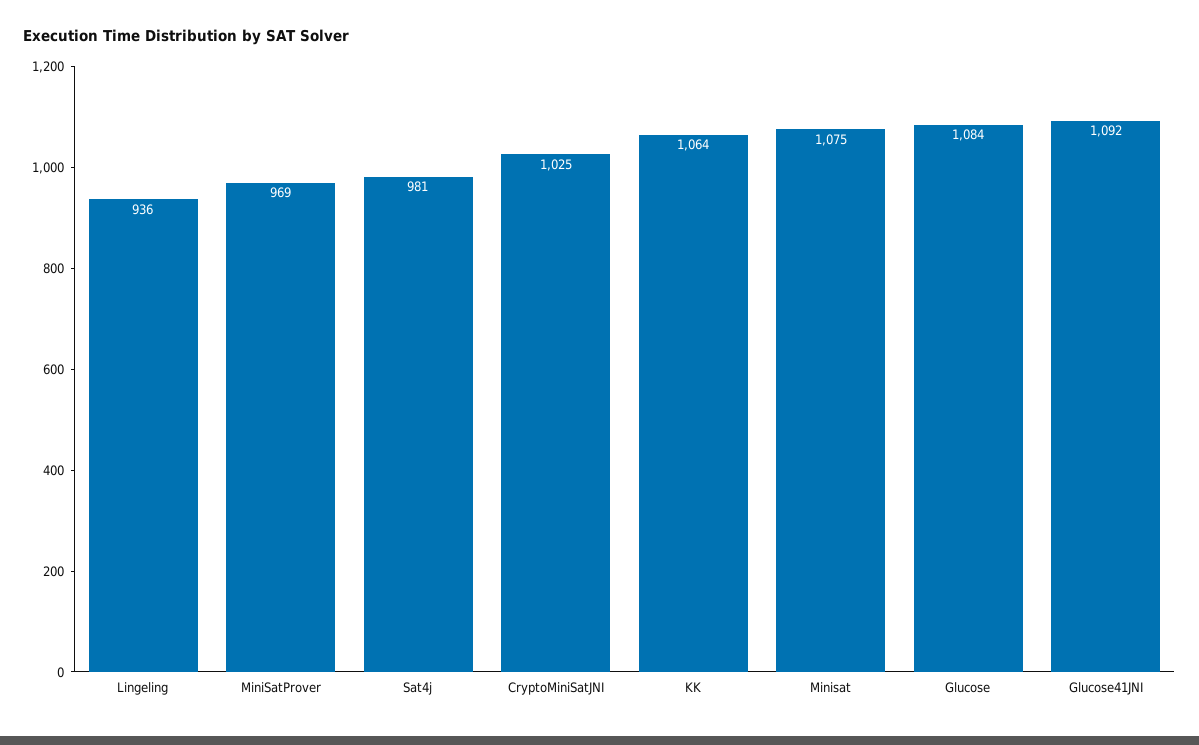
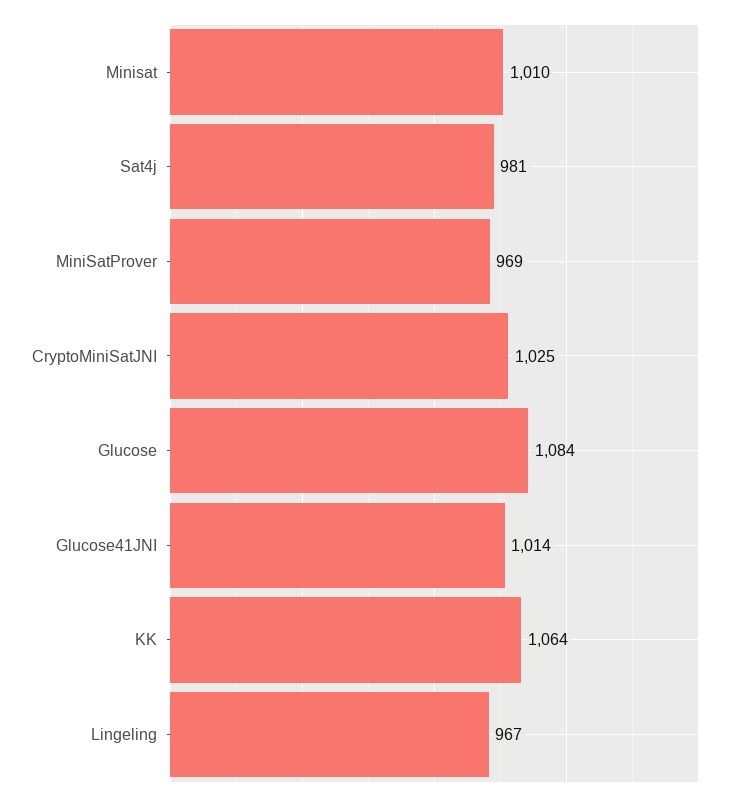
Lingeling: 936 -> 967
Minisat: 1075 -> 1010
Glucose41JNI: 1092 -> 1014

